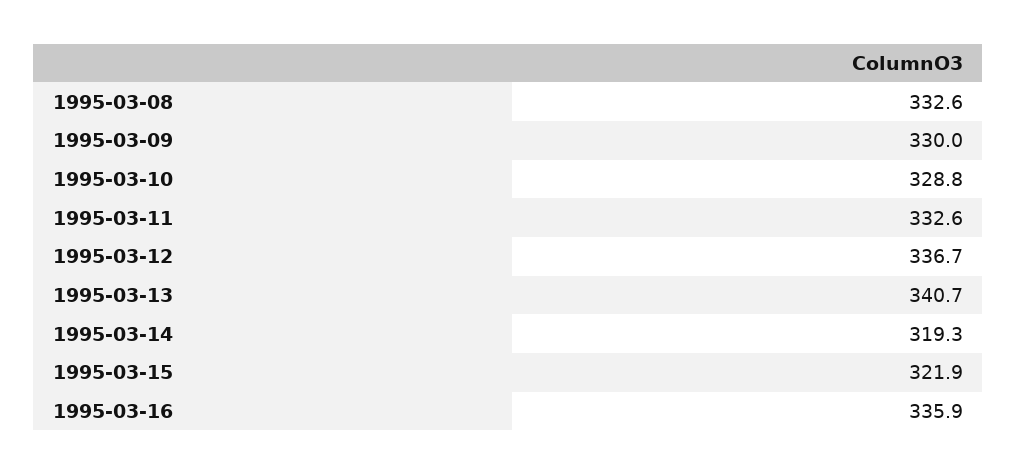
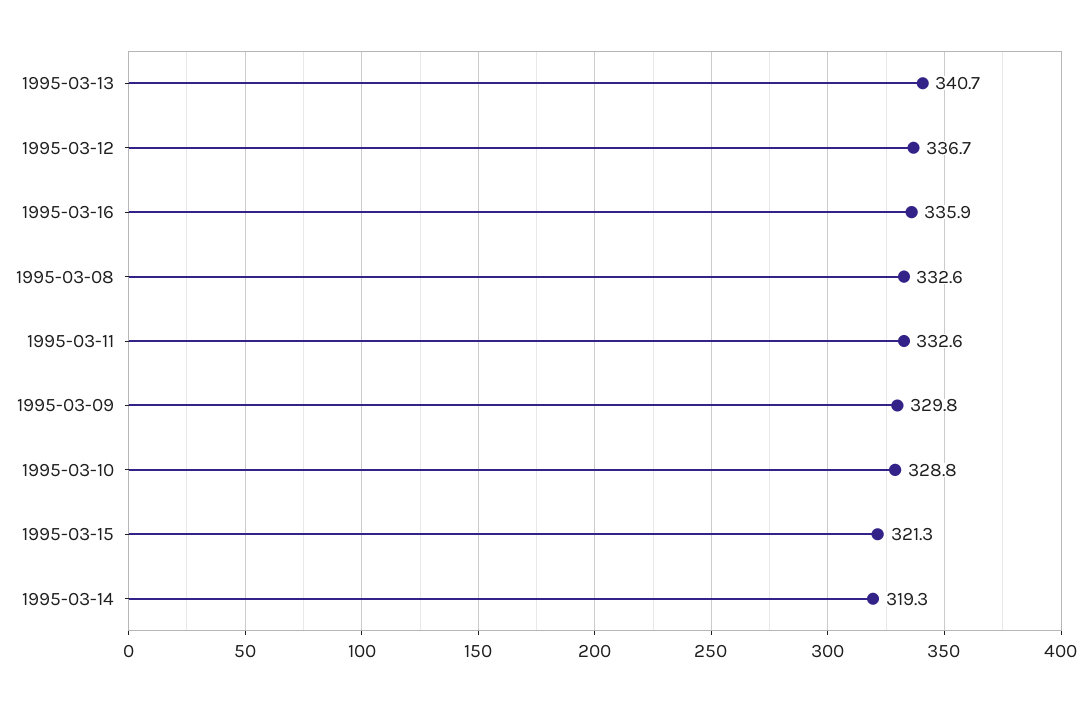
1995-03-09: 330 -> 329.8
1995-03-15: 321.9 -> 321.3

